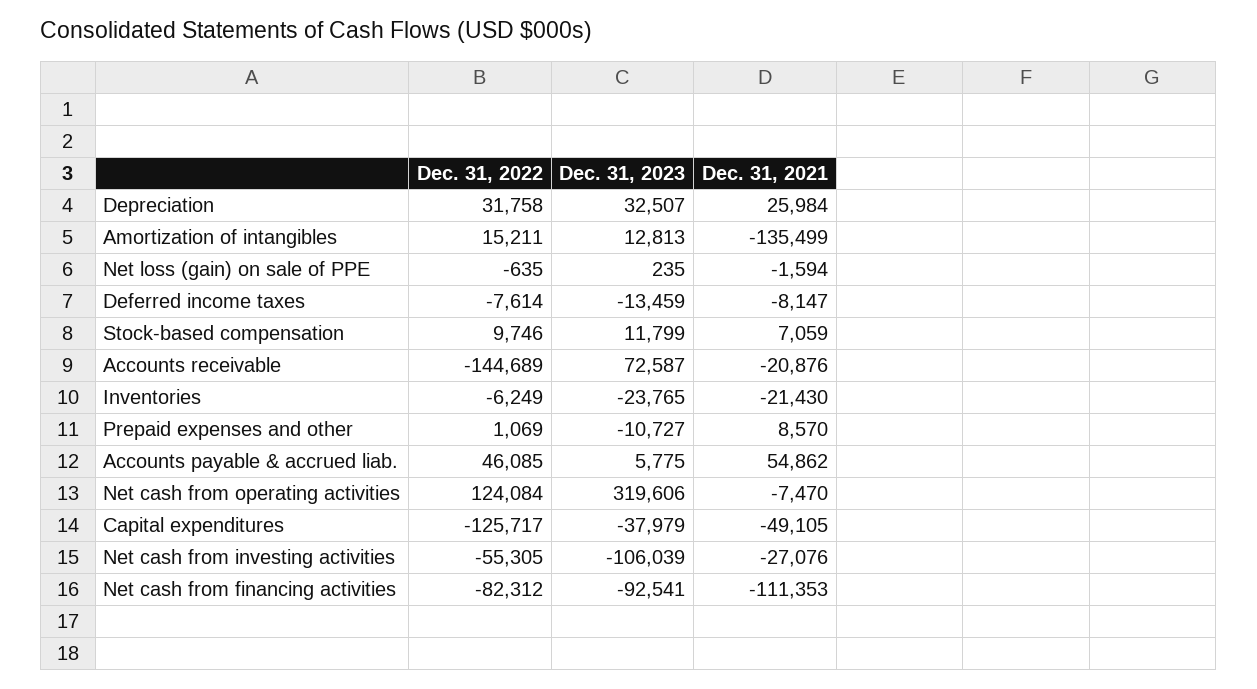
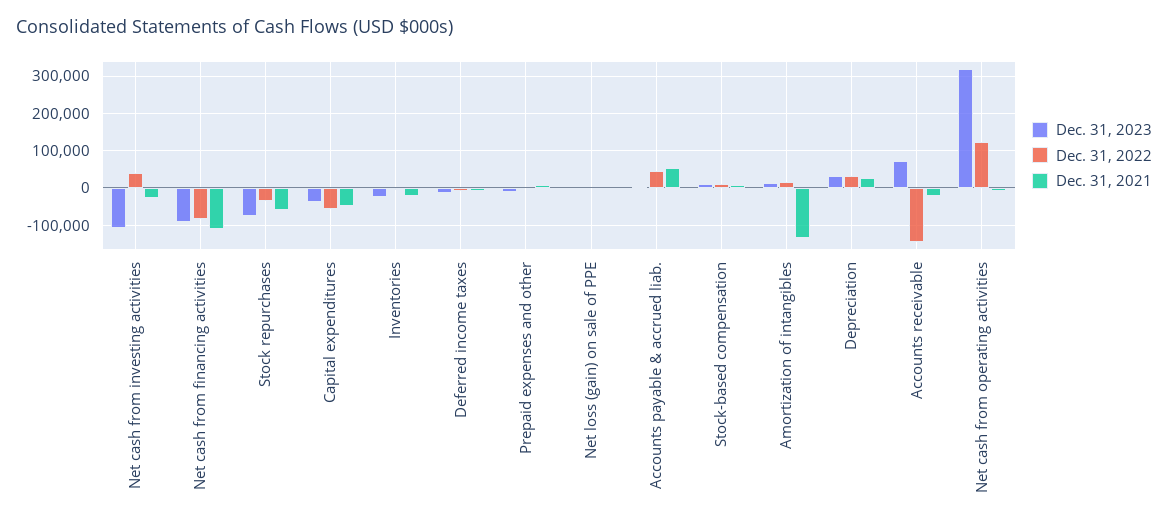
Dec. 31, 2022, Capital expenditures: -125717 -> -60000
Dec. 31, 2022, Net cash from investing activities: -55305 -> 40000
Dec. 31, 2023, Stock repurchases: none -> -80000
Dec. 31, 2022, Stock repurchases: none -> -40000
Dec. 31, 2021, Stock repurchases: none -> -60000

